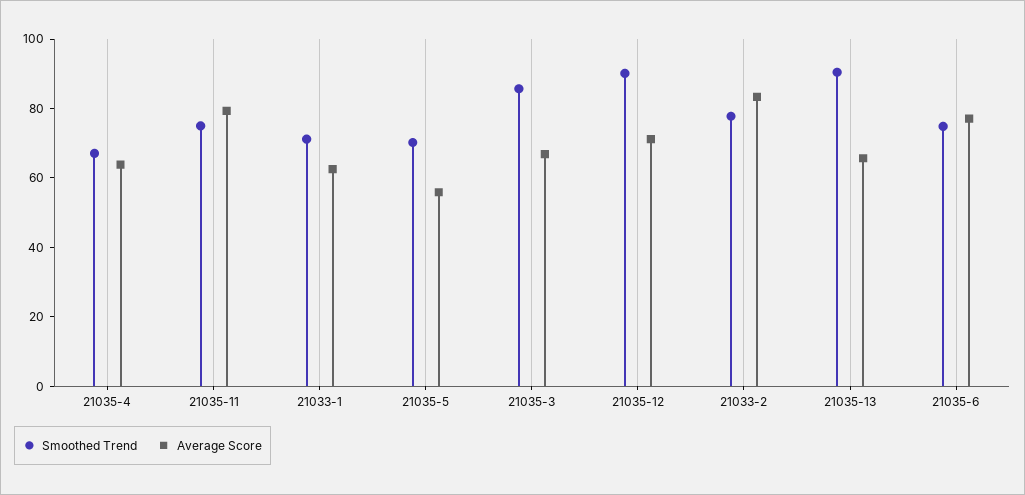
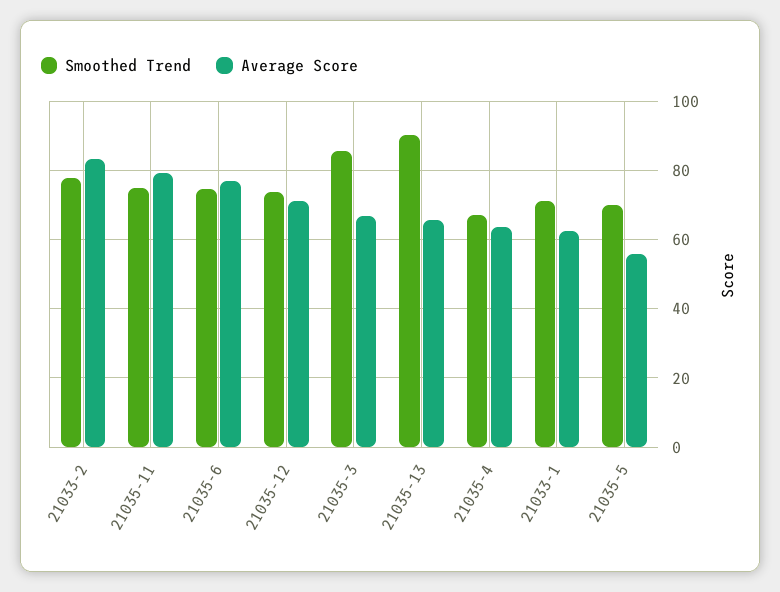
Smoothed Trend, 21035-12: 90 -> 74

